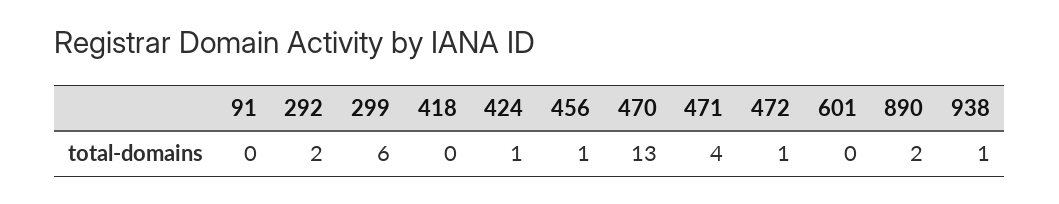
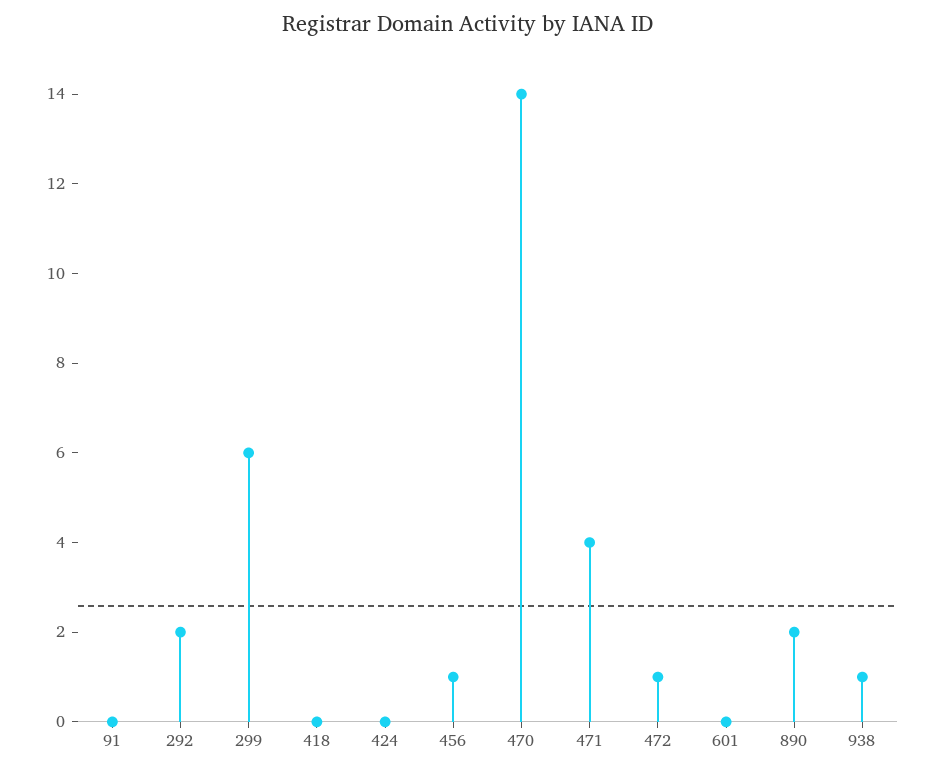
424: 1 -> 0
470: 13 -> 14

